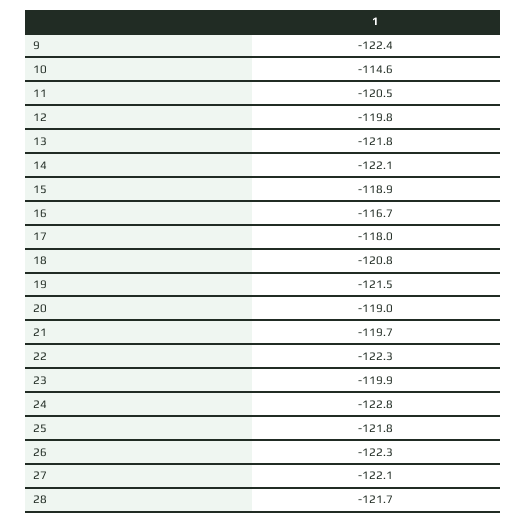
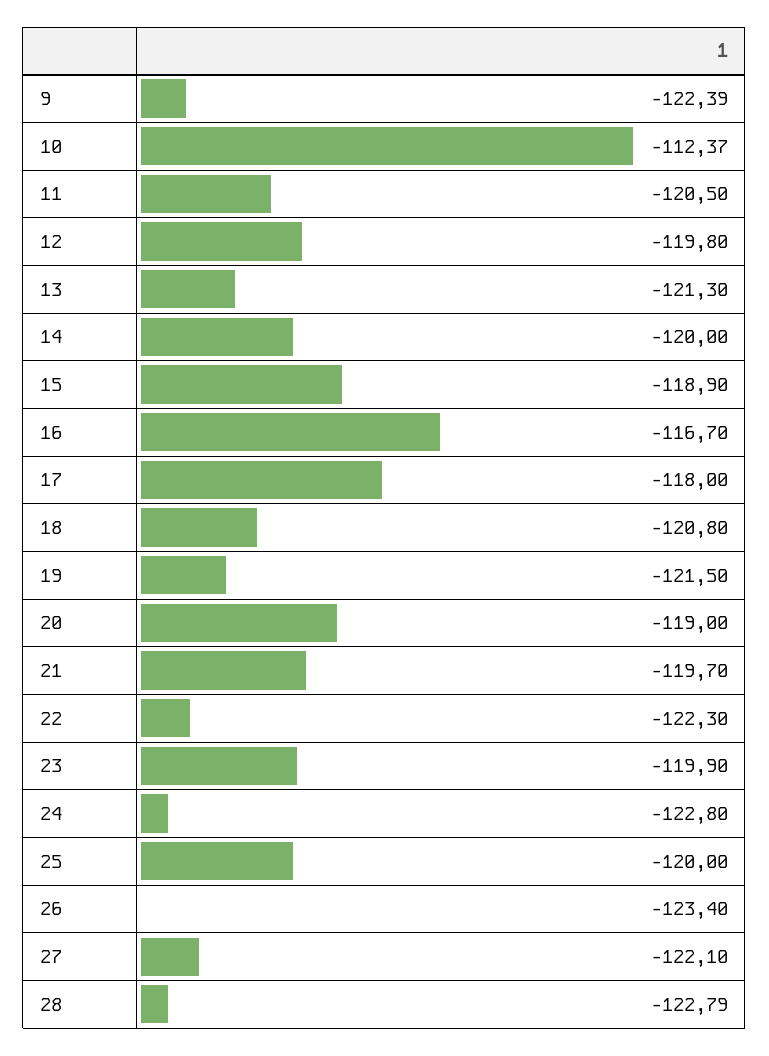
10: -114.6 -> -112.37
13: -121.8 -> -121.3
14: -122.1 -> -120
25: -121.8 -> -120
26: -122.3 -> -123.4
28: -121.7 -> -122.79

